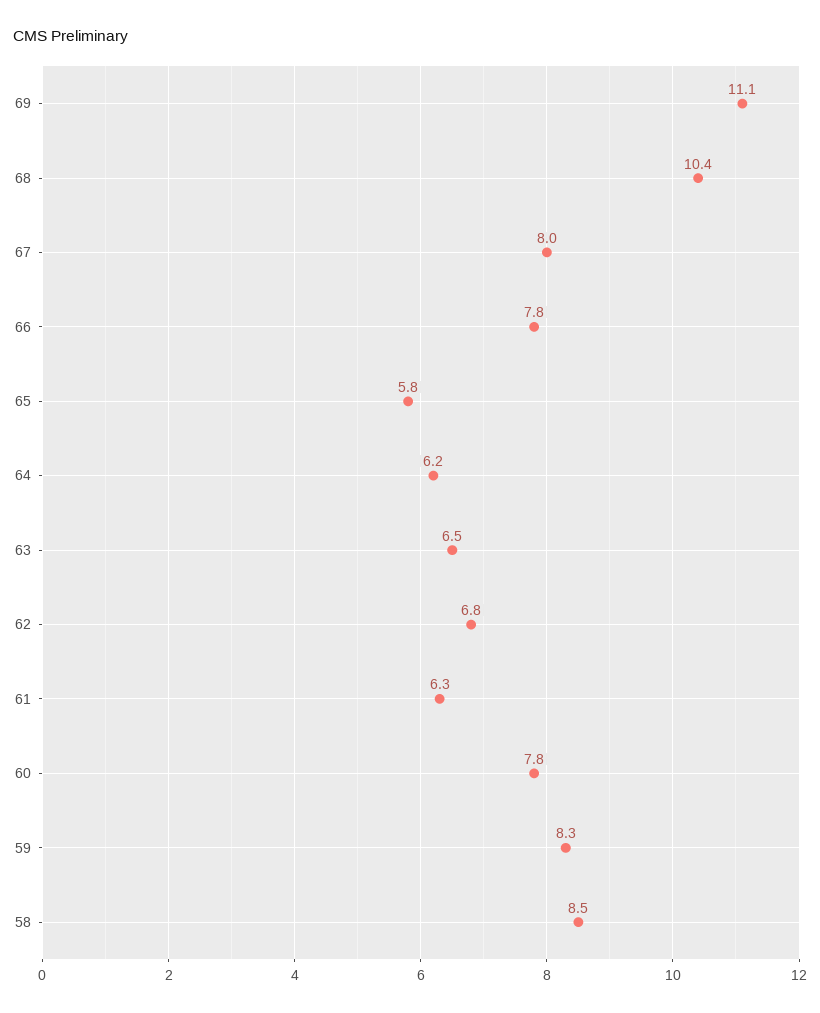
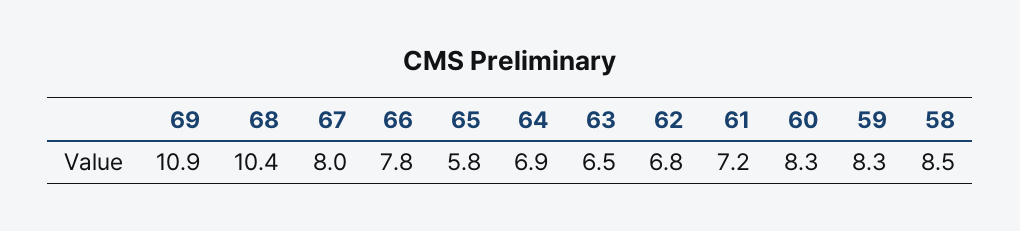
69: 11.1 -> 10.9
64: 6.2 -> 6.9
61: 6.3 -> 7.2
60: 7.8 -> 8.3

